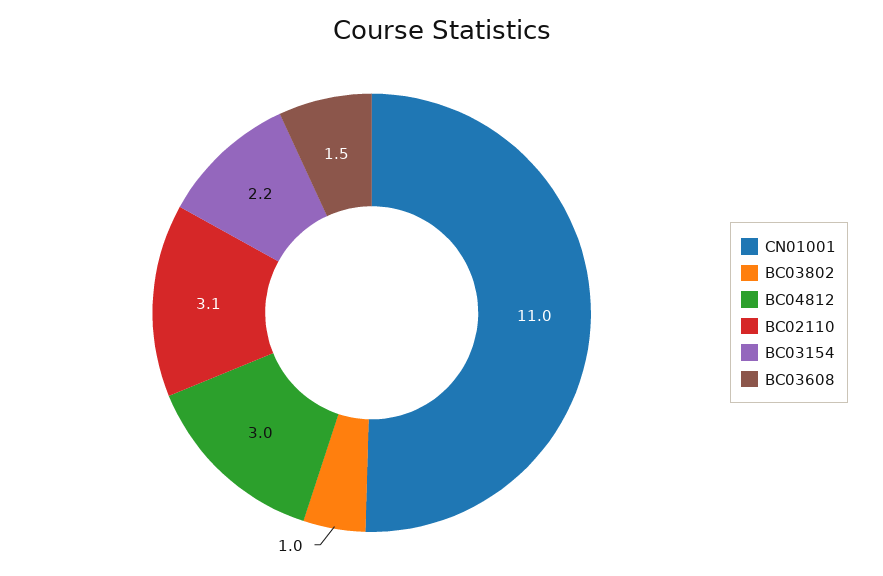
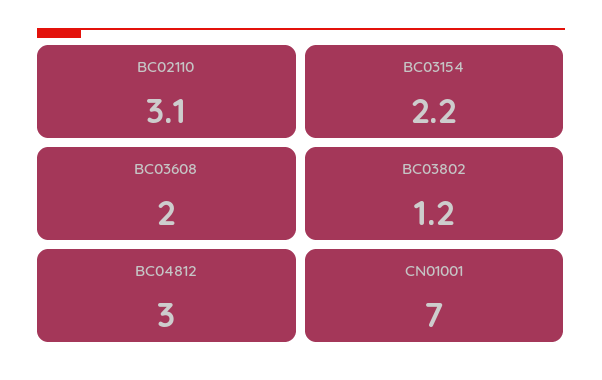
CN01001: 11 -> 7
BC03802: 1 -> 1.2
BC03608: 1.5 -> 2

